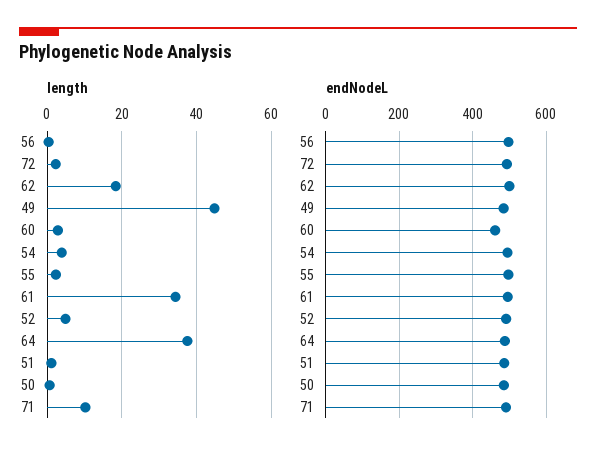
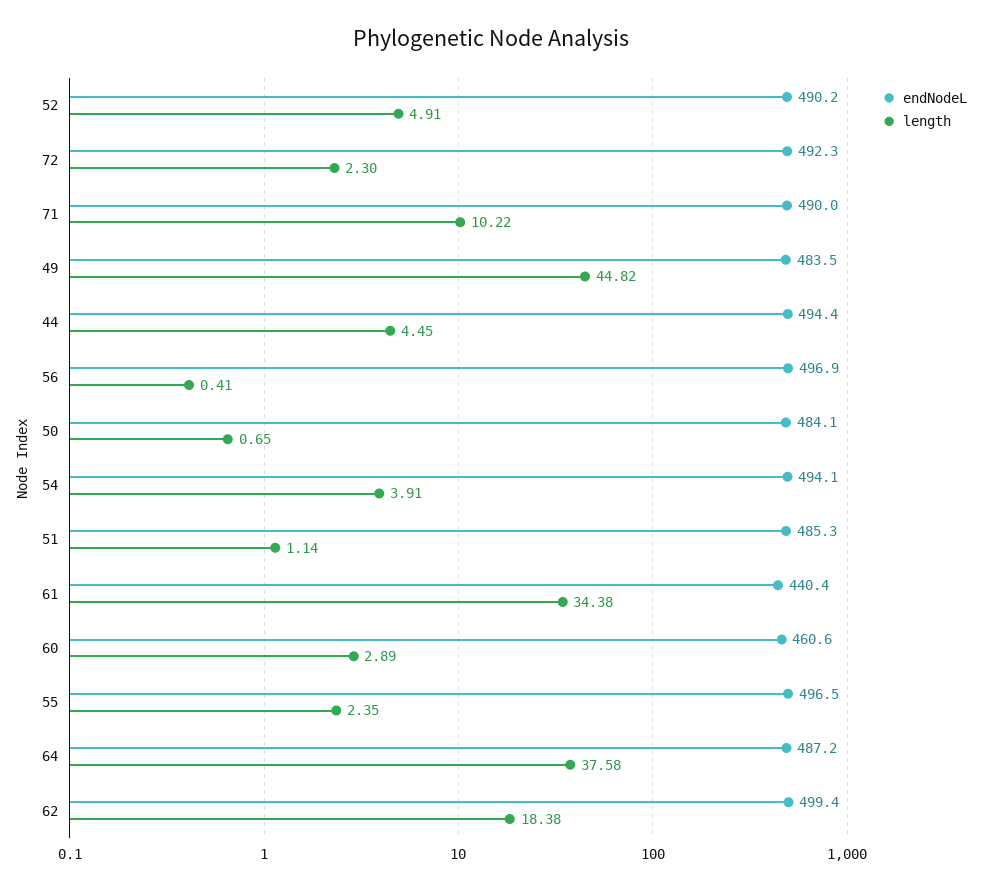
endNodeL, 61: 500 -> 440.4
endNodeL, 44: none -> 494.4
length, 44: none -> 4.45

